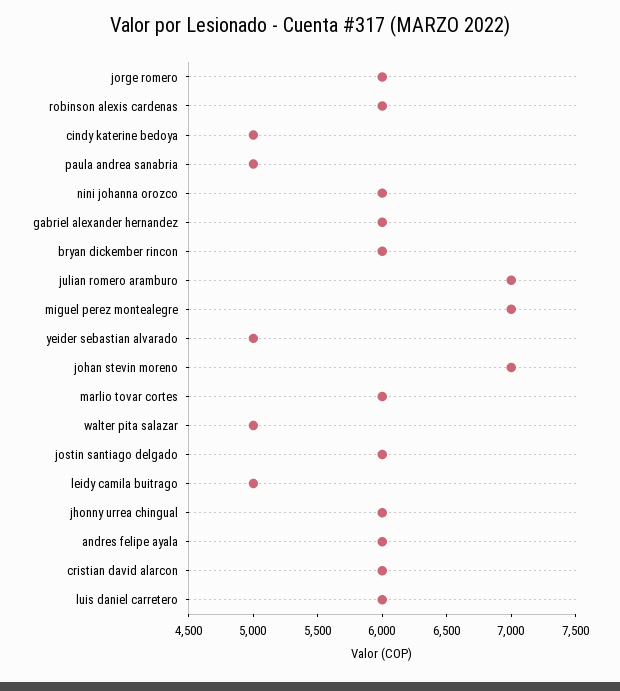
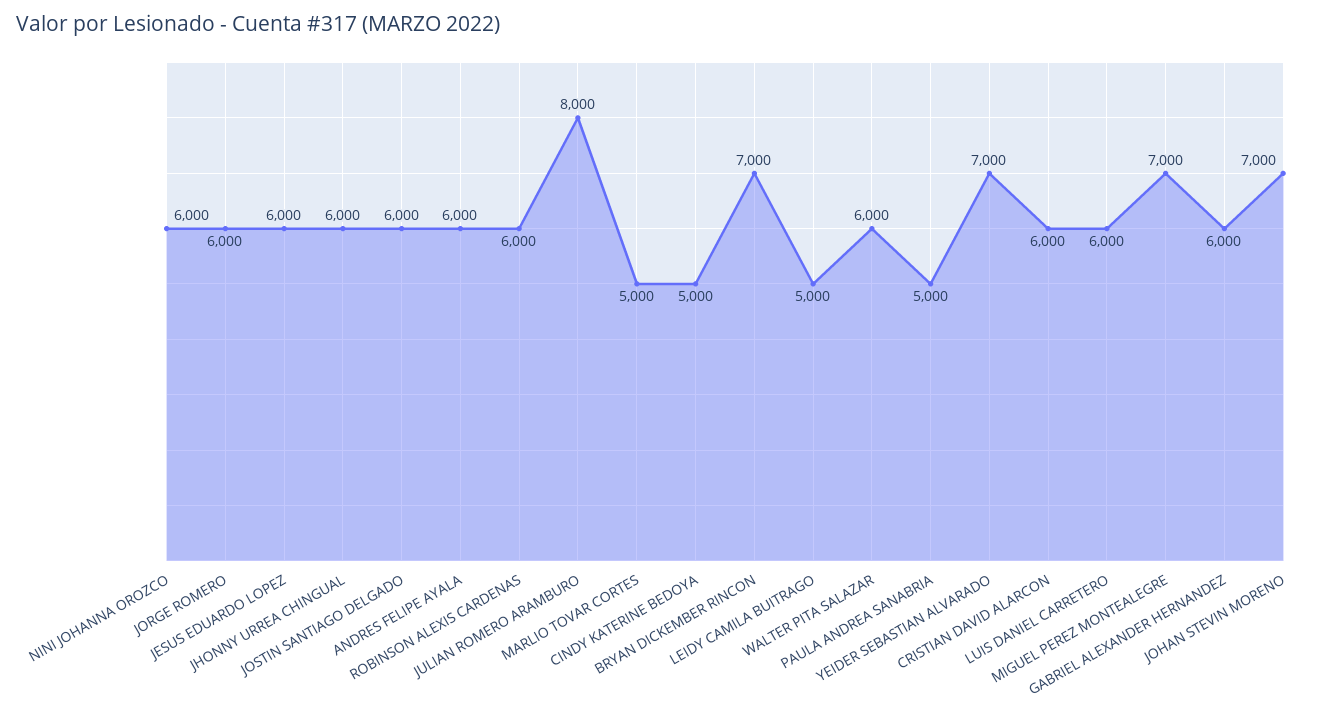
bryan dickember rincon: 6000 -> 7000
julian romero aramburo: 7000 -> 8000
yeider sebastian alvarado: 5000 -> 7000
marlio tovar cortes: 6000 -> 5000
walter pita salazar: 5000 -> 6000
JESUS EDUARDO LOPEZ: none -> 6000

